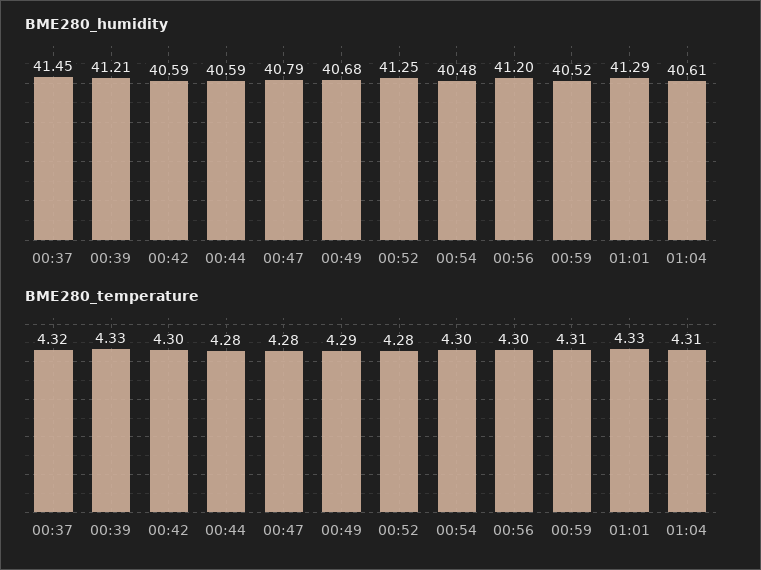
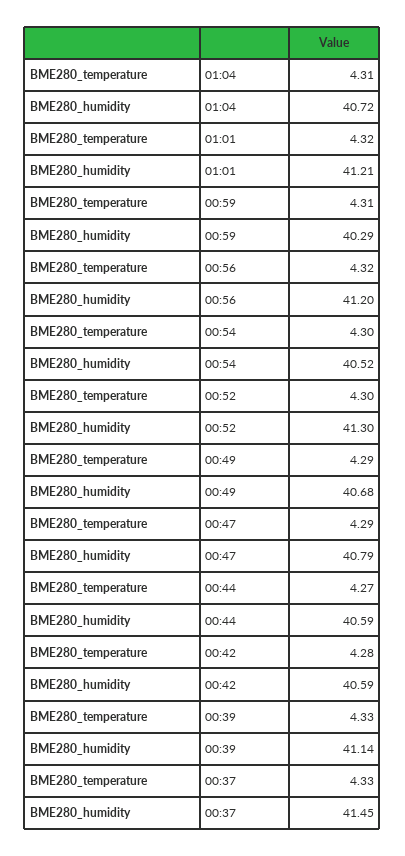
BME280_humidity, 00:39: 41.21 -> 41.14
BME280_humidity, 00:52: 41.25 -> 41.3
BME280_humidity, 00:54: 40.48 -> 40.52
BME280_humidity, 00:59: 40.52 -> 40.29
BME280_humidity, 01:01: 41.29 -> 41.21
BME280_humidity, 01:04: 40.61 -> 40.72
BME280_temperature, 00:37: 4.32 -> 4.33
BME280_temperature, 00:42: 4.3 -> 4.28
BME280_temperature, 00:44: 4.28 -> 4.27
BME280_temperature, 00:47: 4.28 -> 4.29
BME280_temperature, 00:52: 4.28 -> 4.3
BME280_temperature, 00:56: 4.3 -> 4.32
BME280_temperature, 01:01: 4.33 -> 4.32

